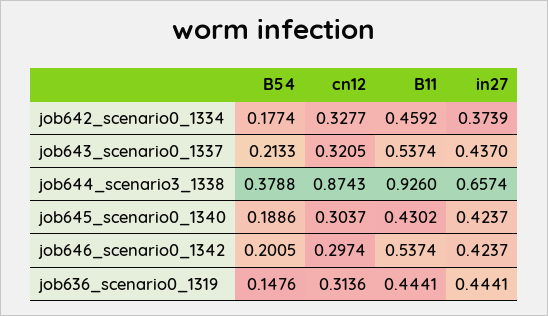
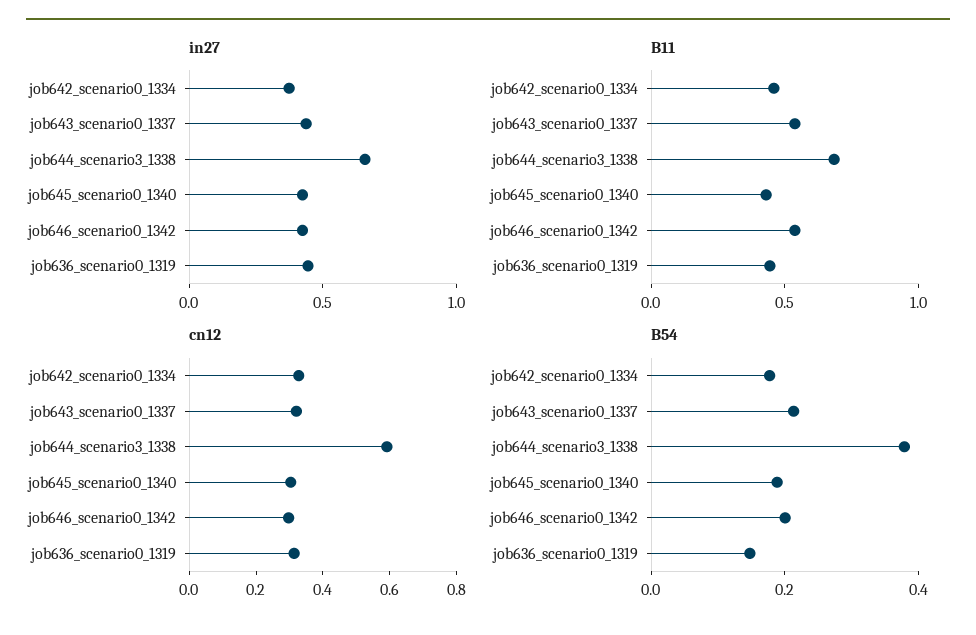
cn12, job644_scenario3_1338: 0.8743 -> 0.6
B11, job644_scenario3_1338: 0.926 -> 0.7

